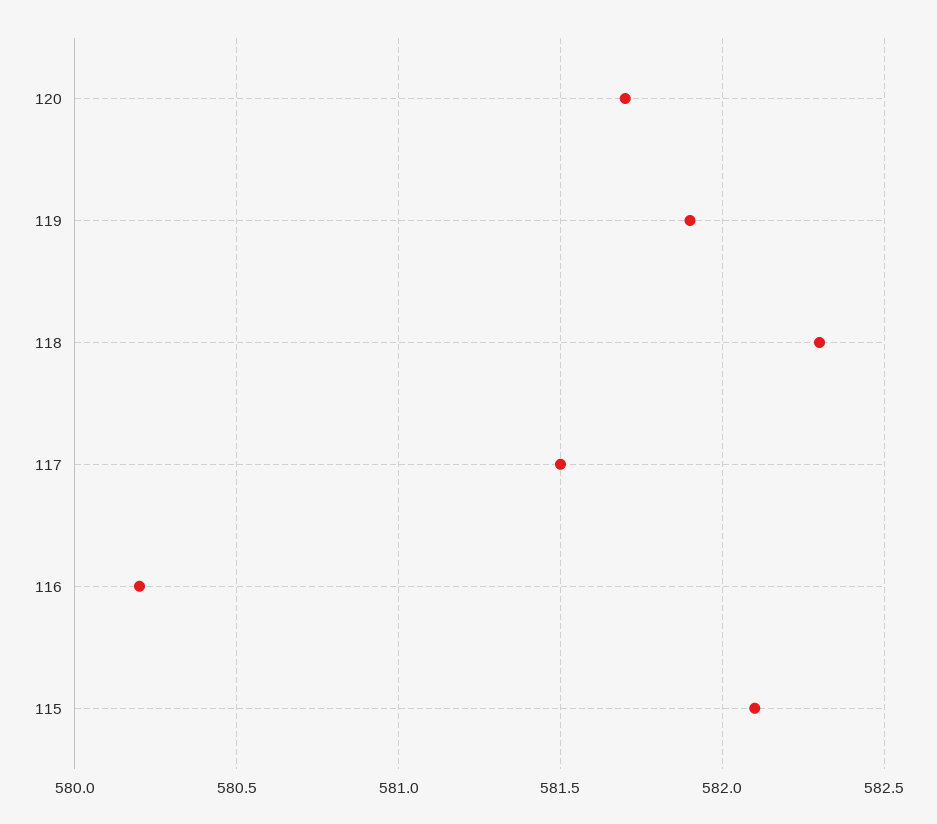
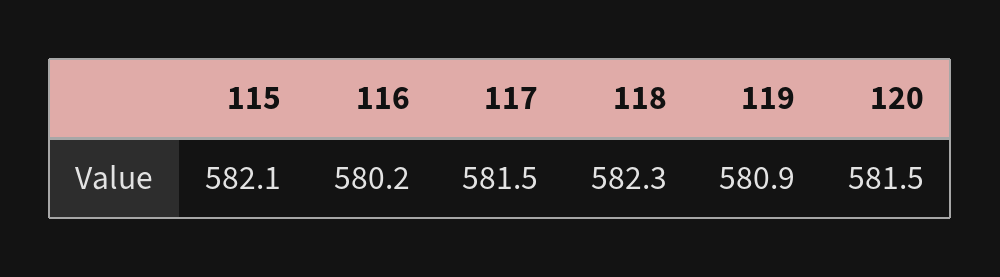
120: 581.7 -> 581.5
119: 581.9 -> 580.9

